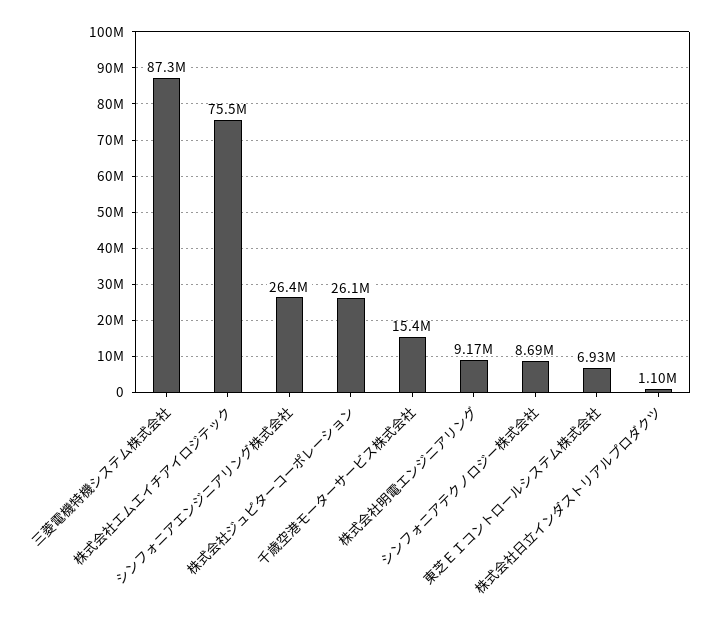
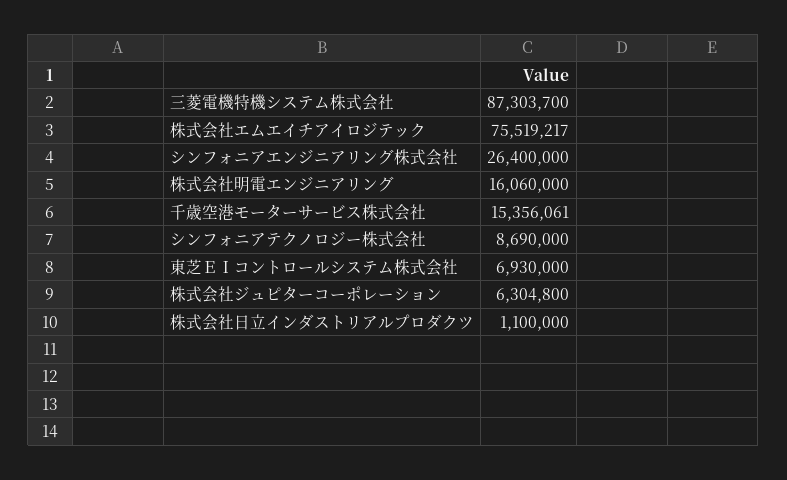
株式会社ジュピターコーポレーション: 26100000 -> 6304800
株式会社明電エンジニアリング: 9170000 -> 16060000

